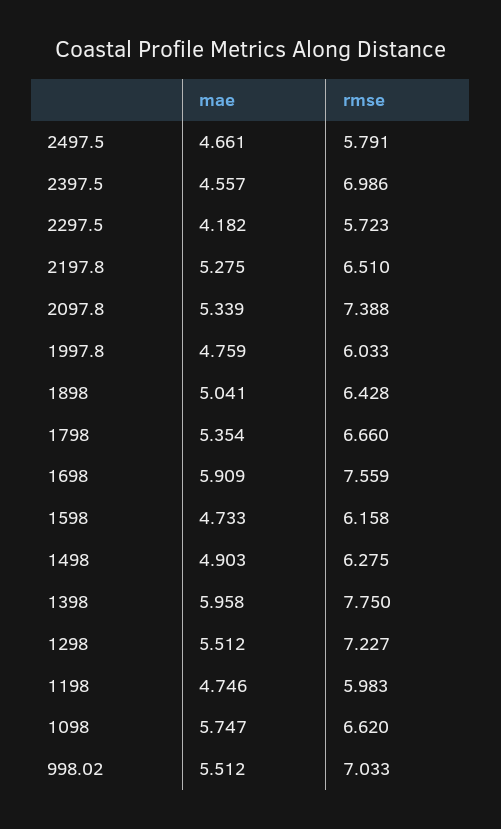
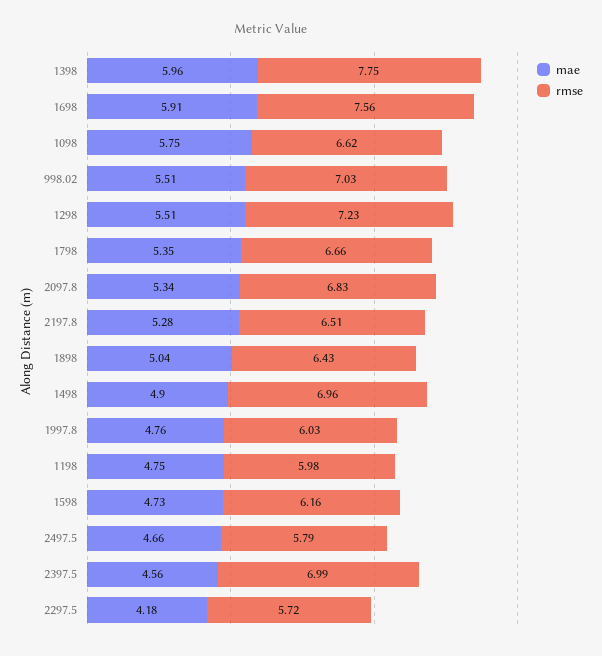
rmse, 2097.8: 7.388 -> 6.83
rmse, 1498: 6.275 -> 6.96

